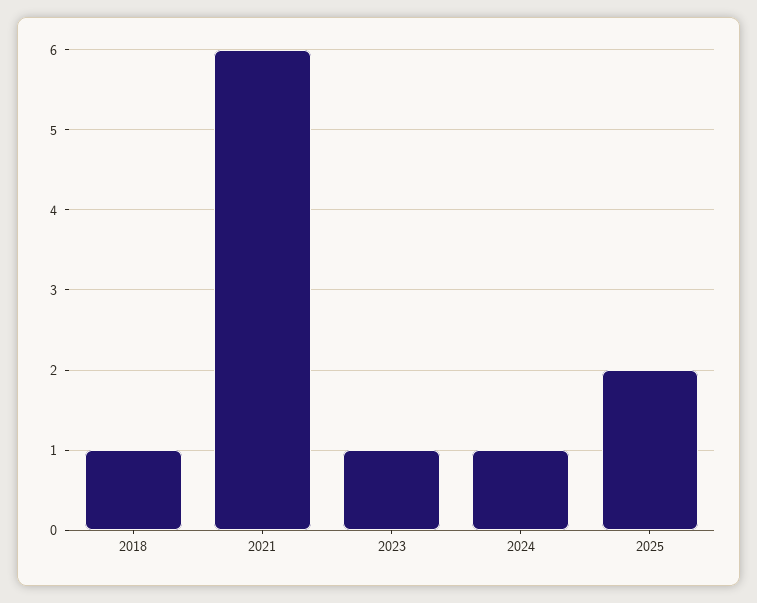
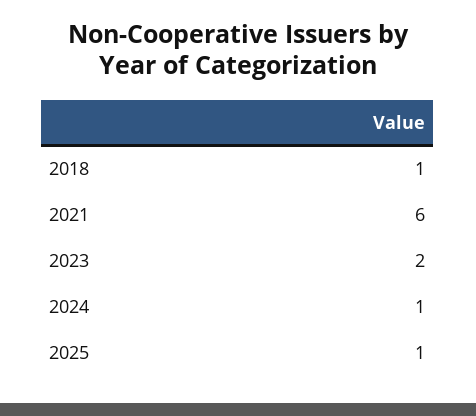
2023: 1 -> 2
2025: 2 -> 1

